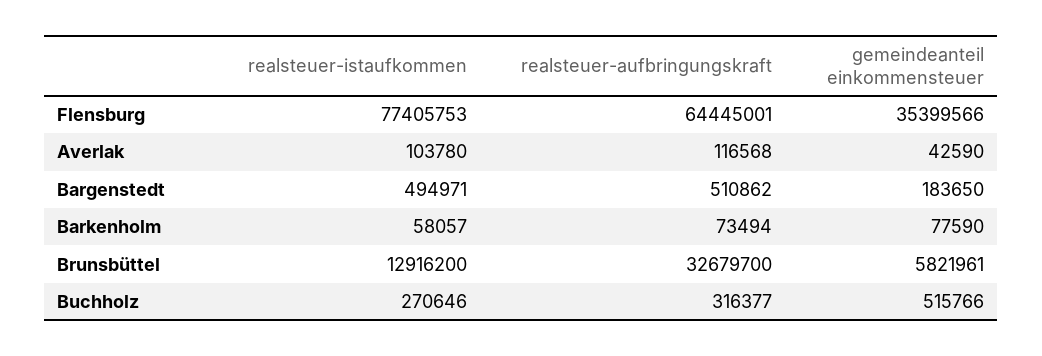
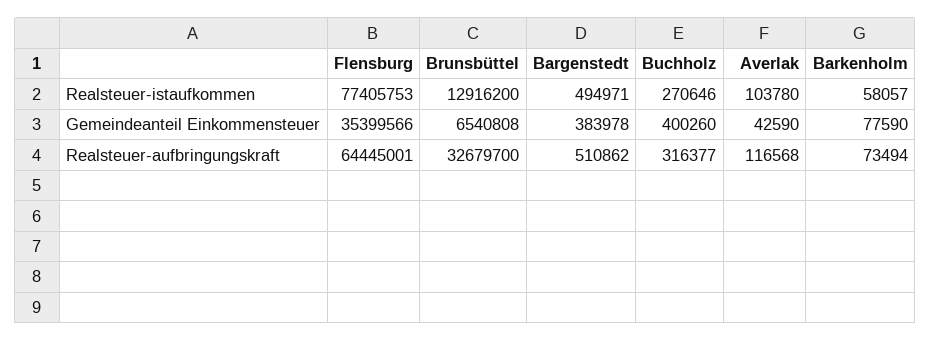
gemeindeanteil einkommensteuer, Bargenstedt: 183650 -> 383978
gemeindeanteil einkommensteuer, Brunsbüttel: 5821961 -> 6540808
gemeindeanteil einkommensteuer, Buchholz: 515766 -> 400260

